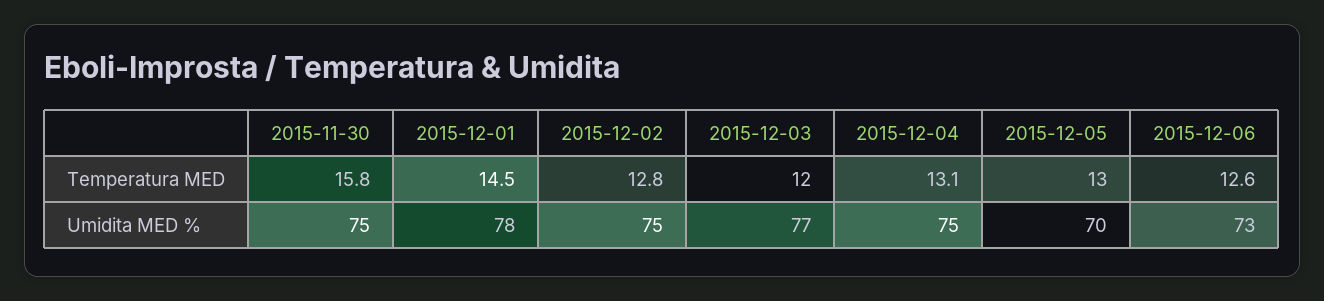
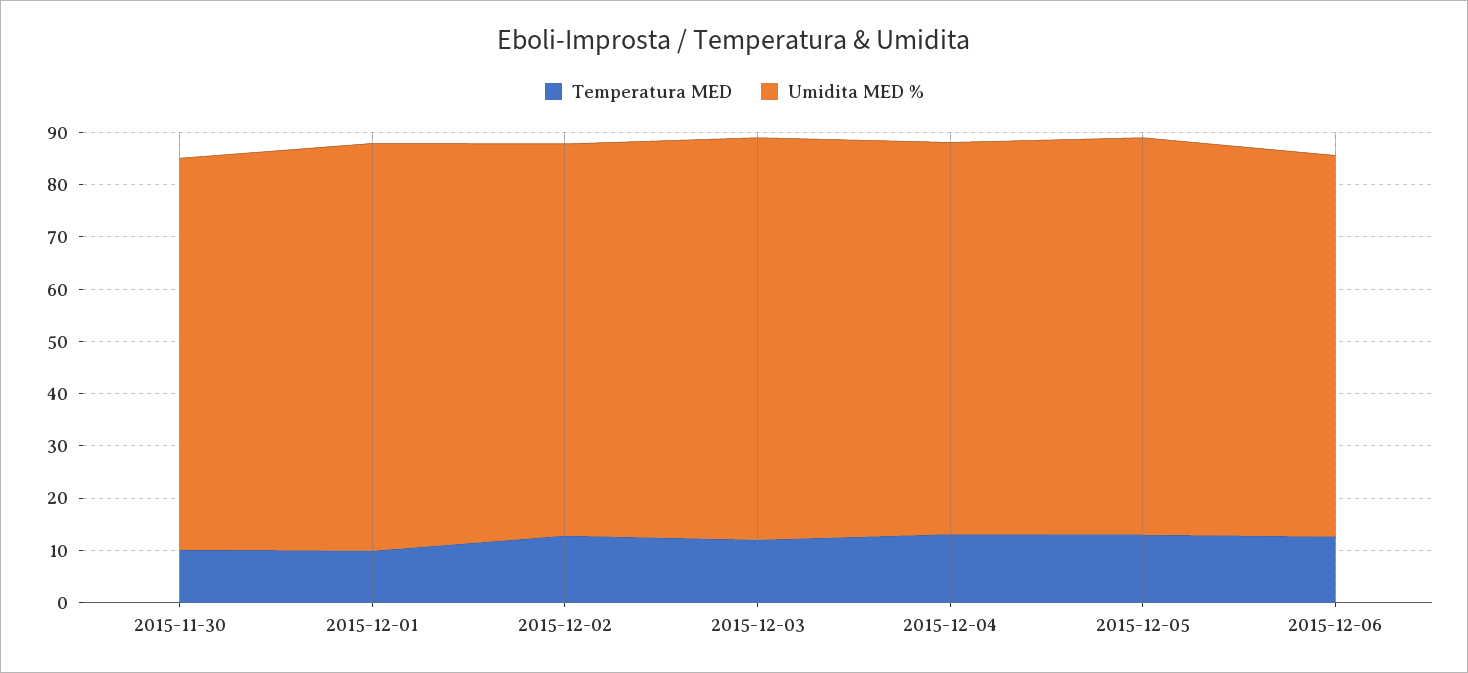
Temperatura MED, 2015-11-30: 15.8 -> 10
Temperatura MED, 2015-12-01: 14.5 -> 10
Umidita MED %, 2015-12-05: 70 -> 76

